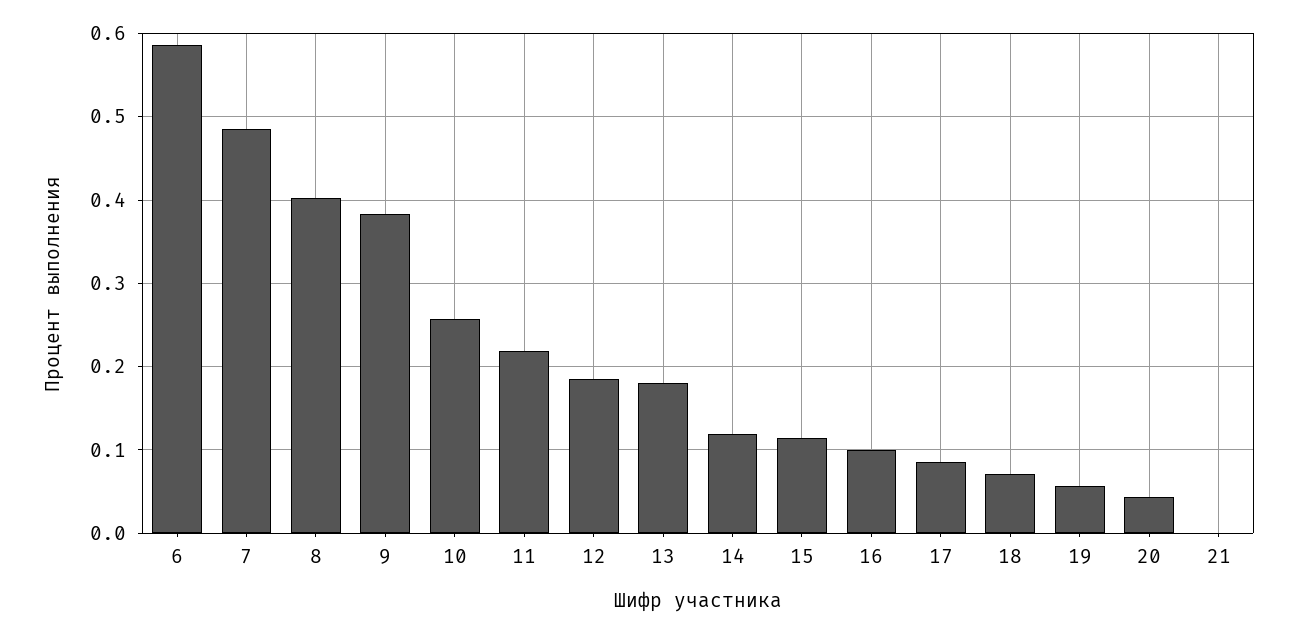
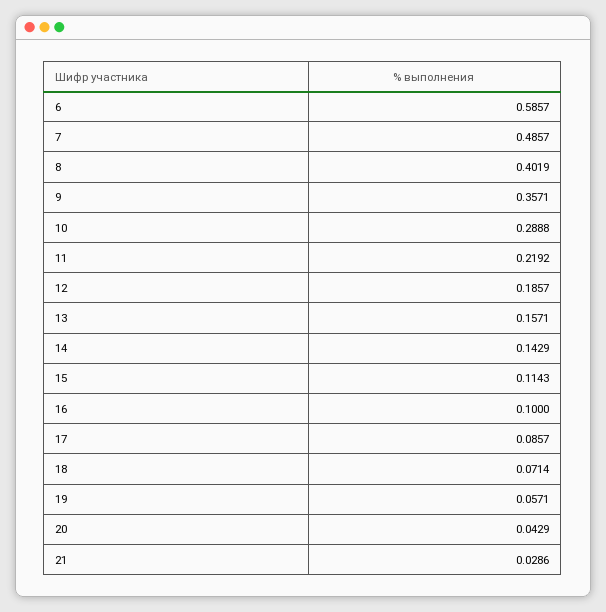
9: 0.38 -> 0.3571
10: 0.26 -> 0.2888
13: 0.18 -> 0.1571
14: 0.12 -> 0.1429
21: 0 -> 0.0286

